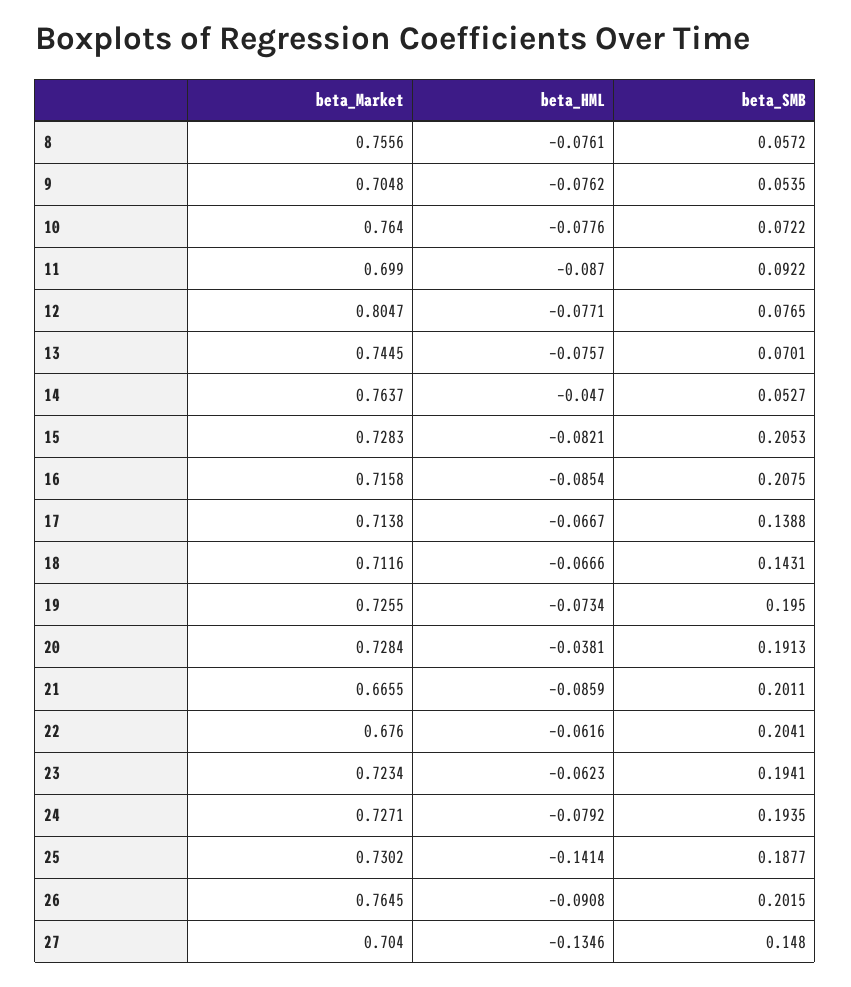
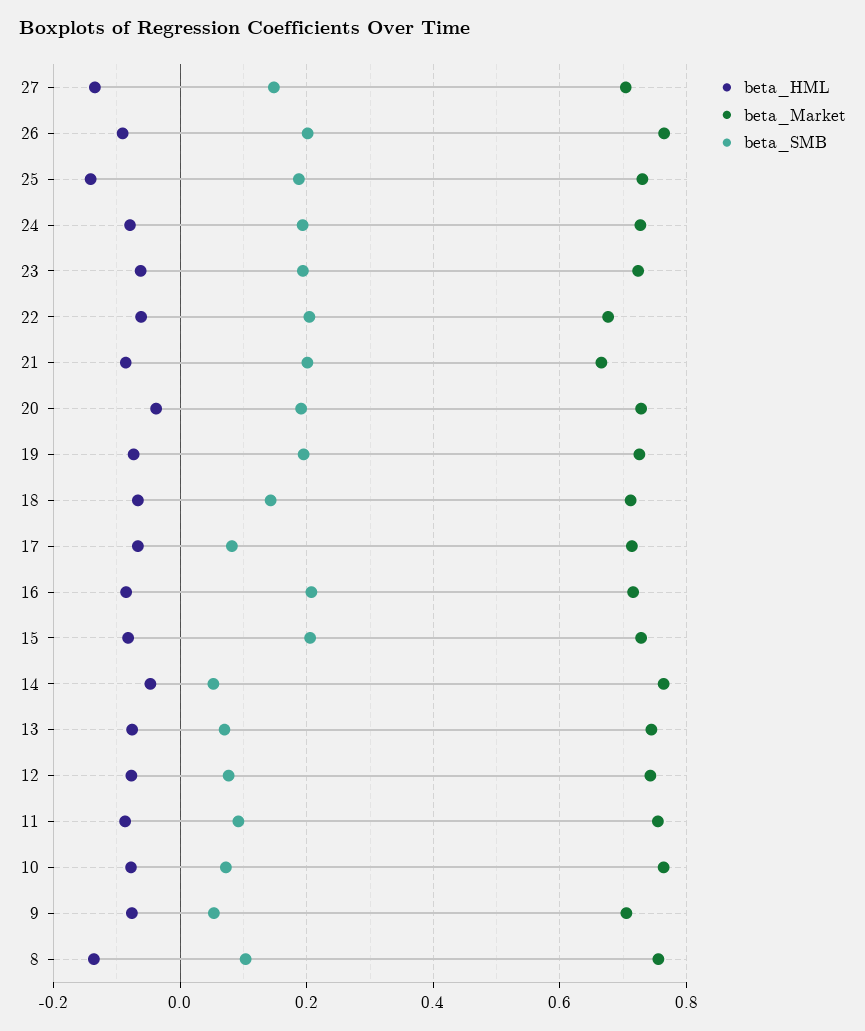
beta_HML, 8: -0.0761 -> -0.14
beta_SMB, 8: 0.0572 -> 0.1
beta_Market, 11: 0.699 -> 0.76
beta_Market, 12: 0.8047 -> 0.74
beta_SMB, 17: 0.1388 -> 0.08

